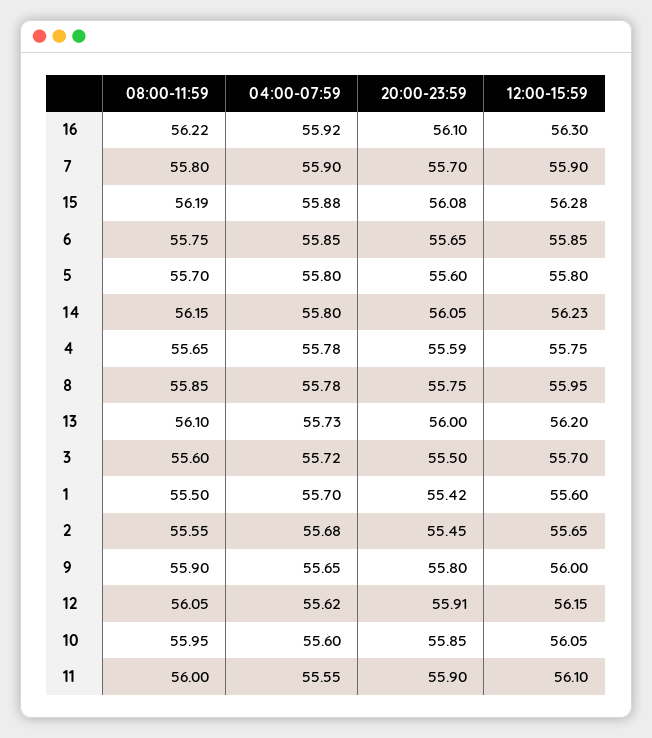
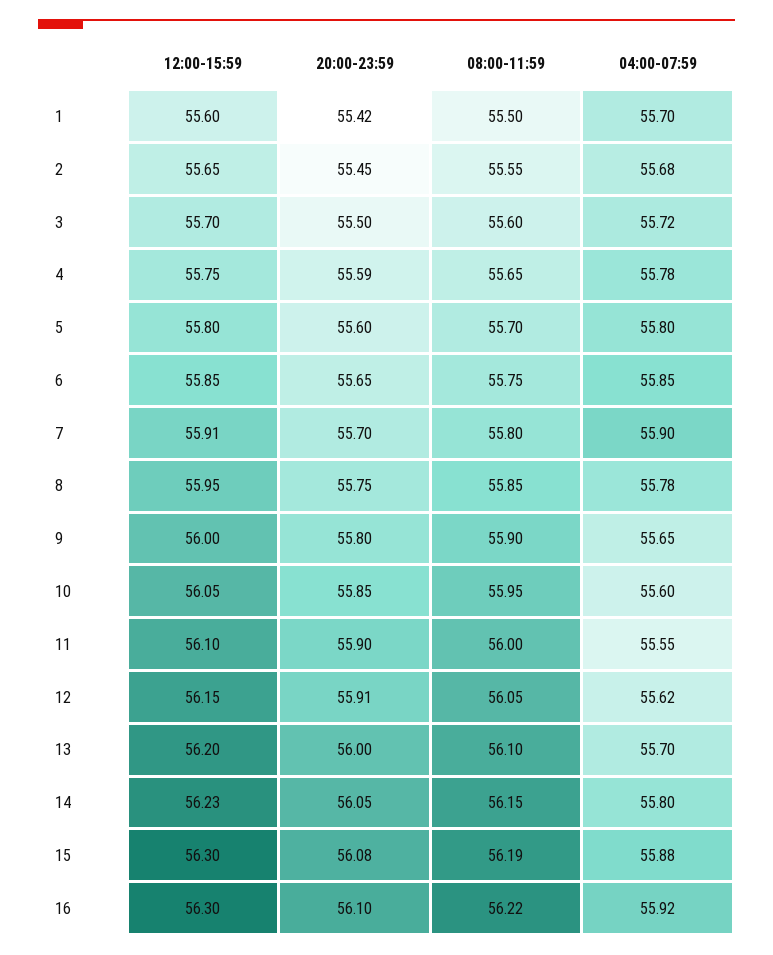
12:00-15:59, 7: 55.9 -> 55.91
12:00-15:59, 15: 56.28 -> 56.3
04:00-07:59, 13: 55.73 -> 55.7

